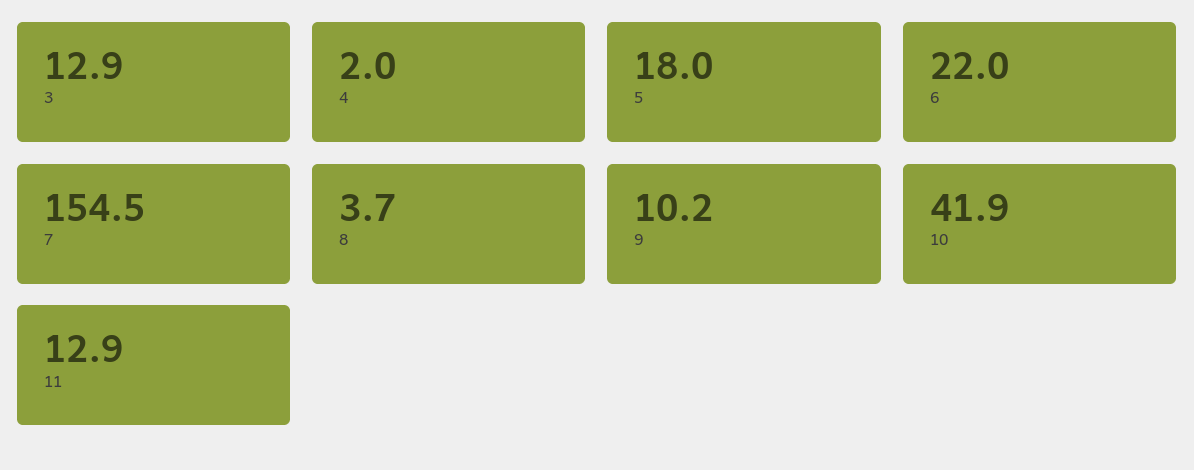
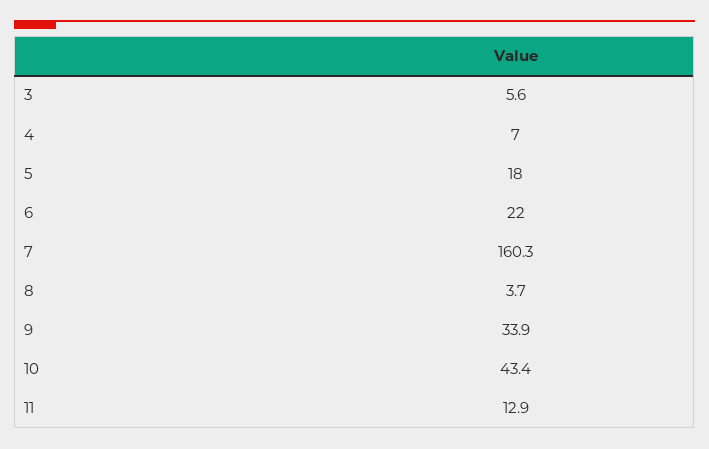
3: 12.9 -> 5.6
4: 2 -> 7
7: 154.5 -> 160.3
9: 10.2 -> 33.9
10: 41.9 -> 43.4

